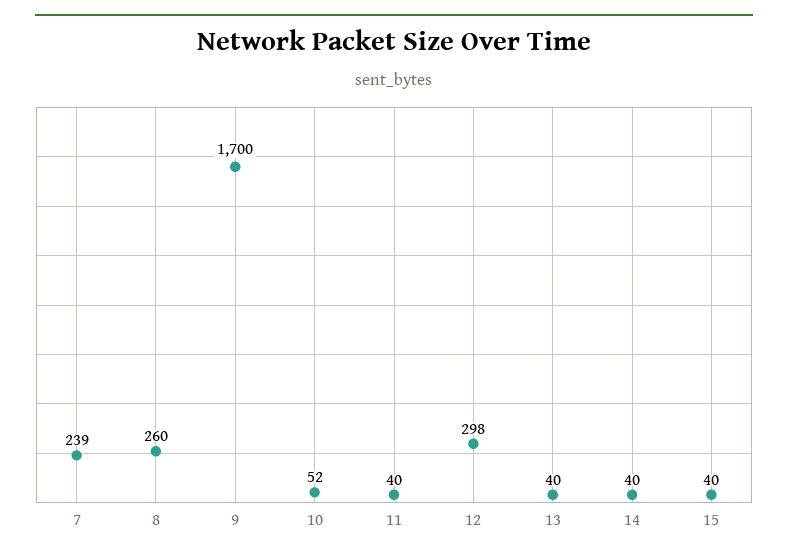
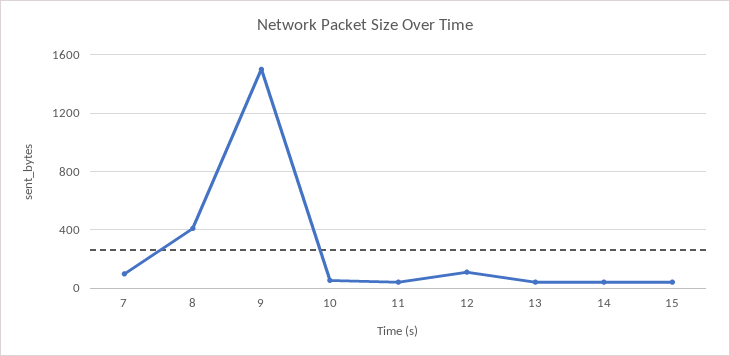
7: 239 -> 100
8: 260 -> 400
9: 1700 -> 1500
12: 298 -> 100

